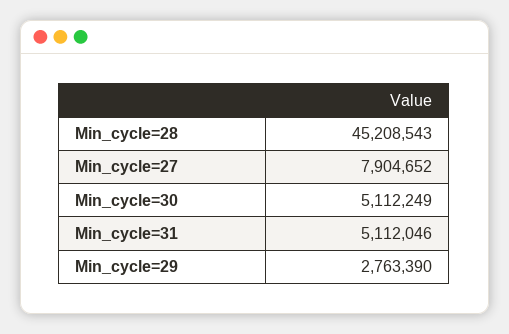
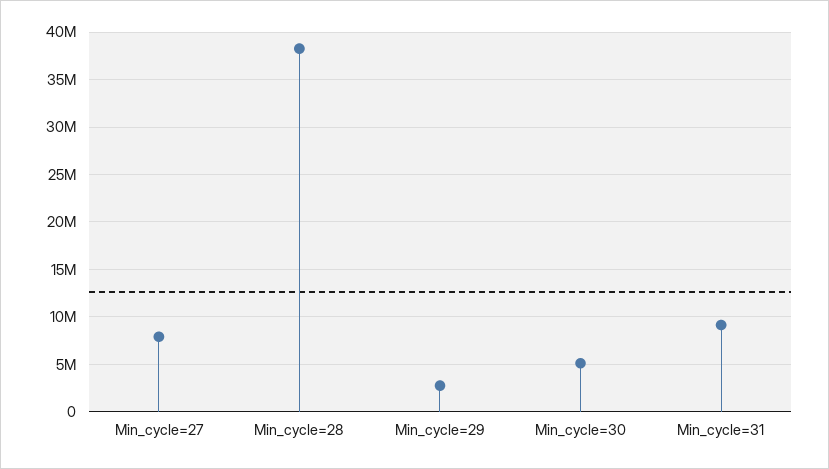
Min_cycle=28: 45208543 -> 38000000
Min_cycle=31: 5112046 -> 9000000

